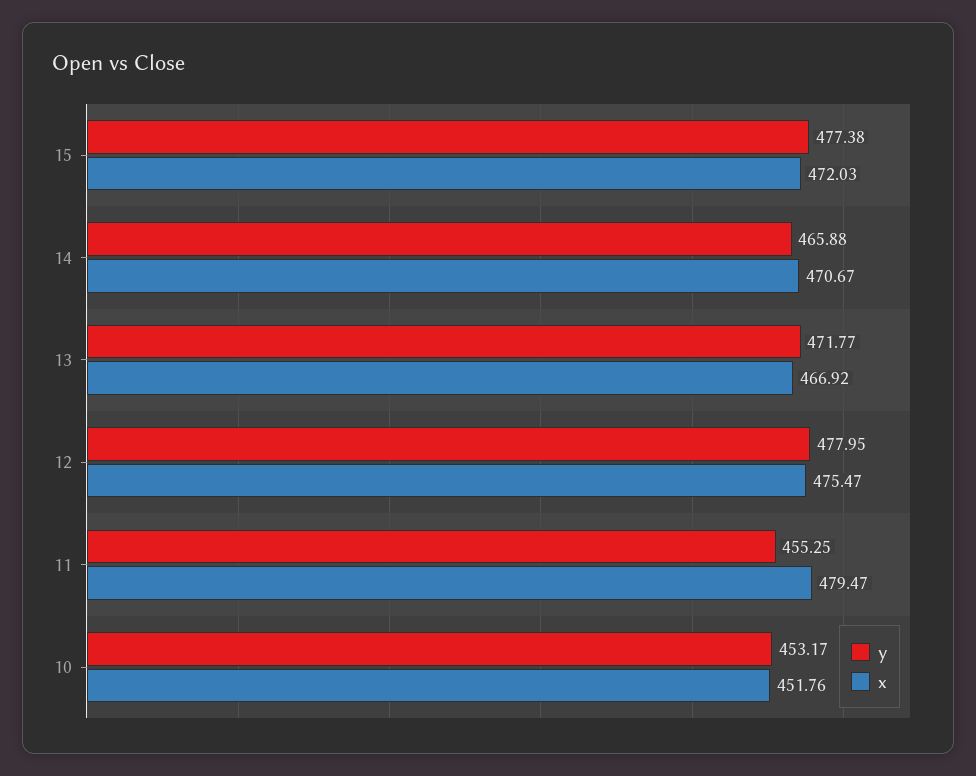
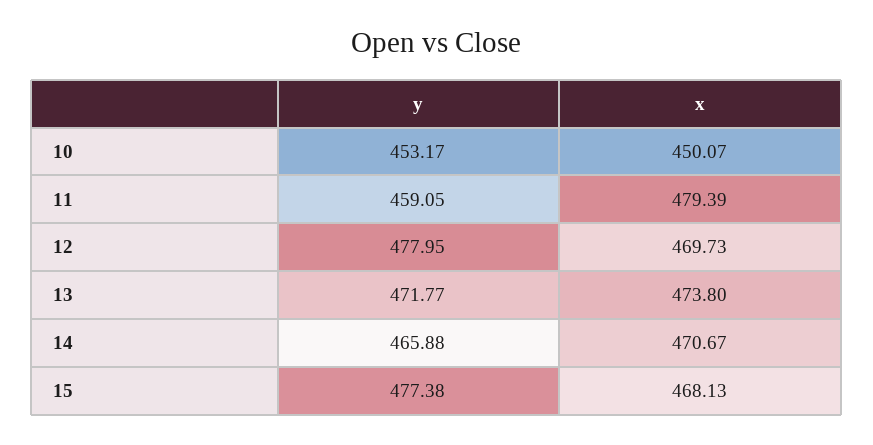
x, 15: 472.03 -> 468.13
x, 13: 466.92 -> 473.8
x, 12: 475.47 -> 469.73
y, 11: 455.25 -> 459.05
x, 11: 479.47 -> 479.39
x, 10: 451.76 -> 450.07

